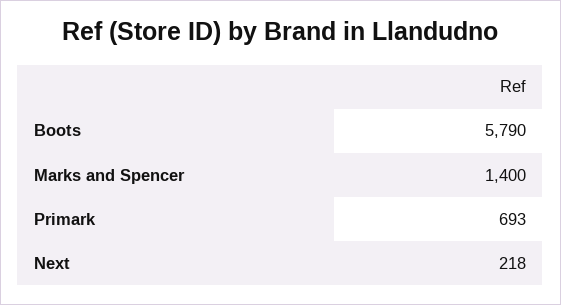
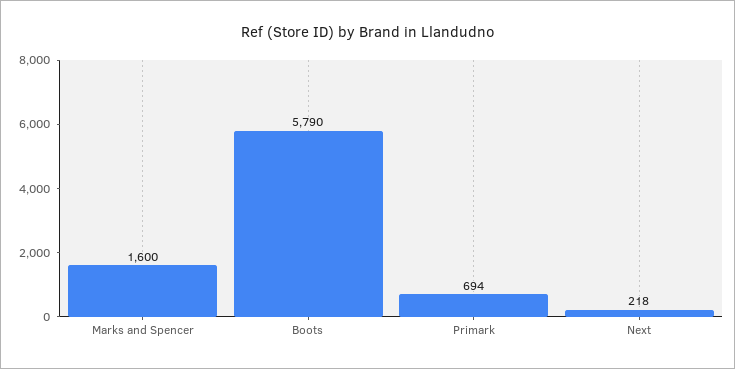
Marks and Spencer: 1400 -> 1600
Primark: 693 -> 694

